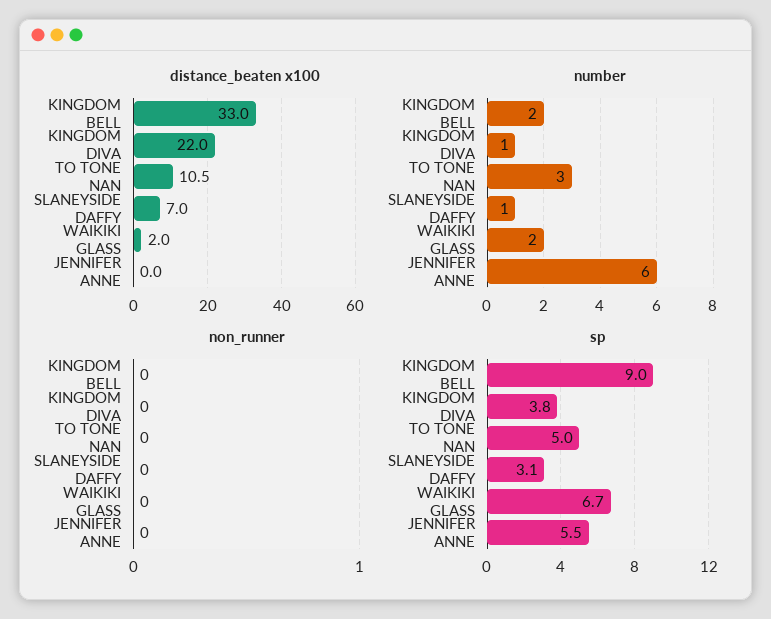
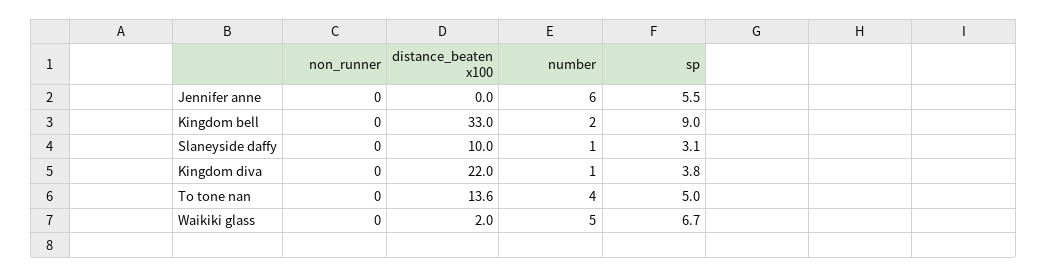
distance_beaten x100, TO TONE NAN: 10.5 -> 13.6
distance_beaten x100, SLANEYSIDE DAFFY: 7 -> 10
number, TO TONE NAN: 3 -> 4
number, WAIKIKI GLASS: 2 -> 5

